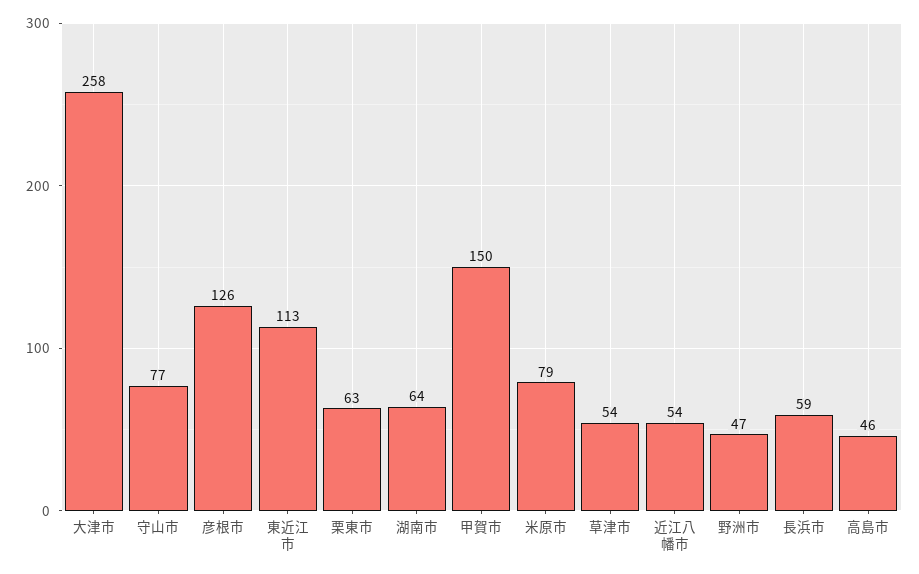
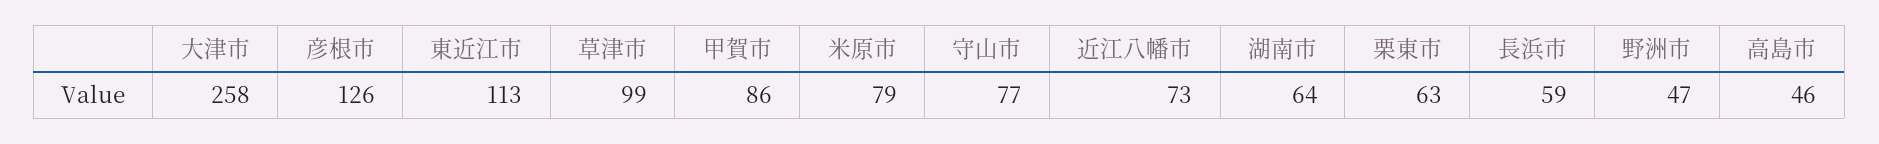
甲賀市: 150 -> 86
草津市: 54 -> 99
近江八幡市: 54 -> 73

